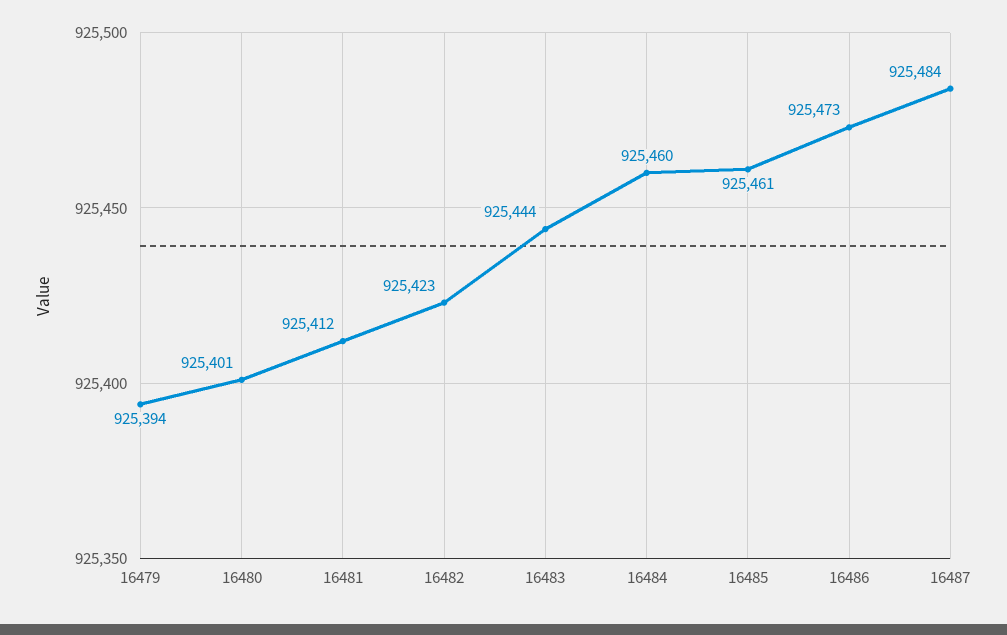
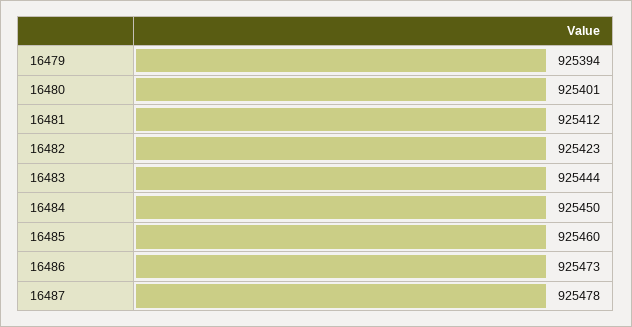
16484: 925460 -> 925450
16485: 925461 -> 925460
16487: 925484 -> 925478

